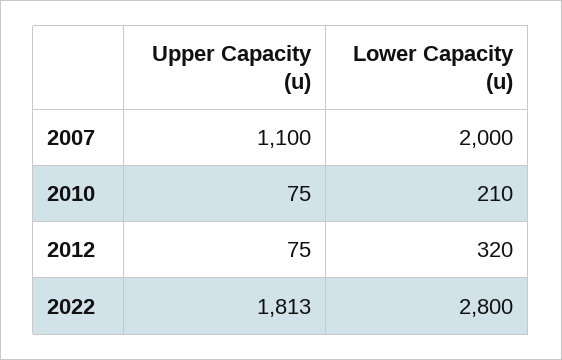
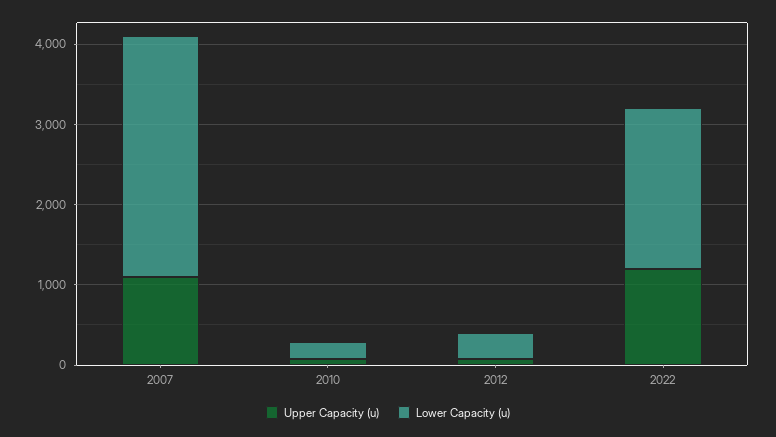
Lower Capacity (u), 2007: 2000 -> 3000
Upper Capacity (u), 2022: 1813 -> 1200
Lower Capacity (u), 2022: 2800 -> 2000

